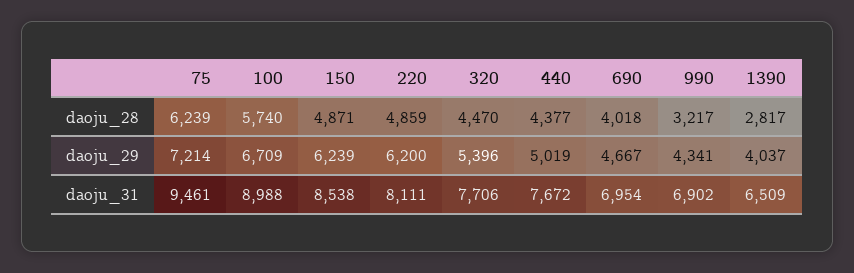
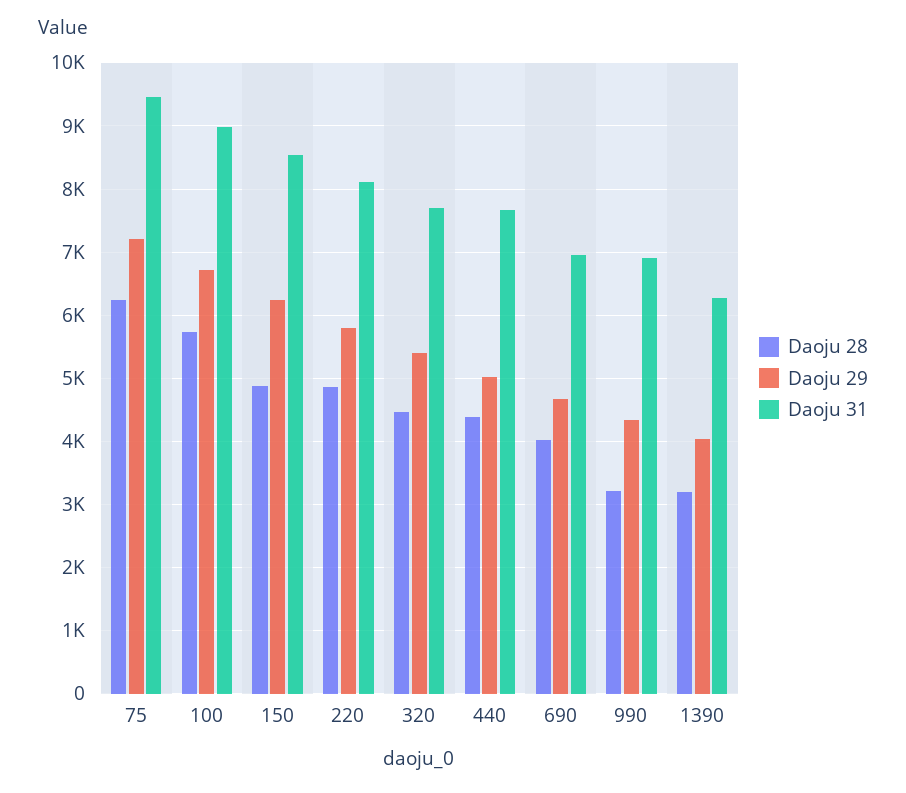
daoju_28, 1390: 2817 -> 3200
daoju_29, 220: 6200 -> 5800
daoju_31, 1390: 6509 -> 6300

